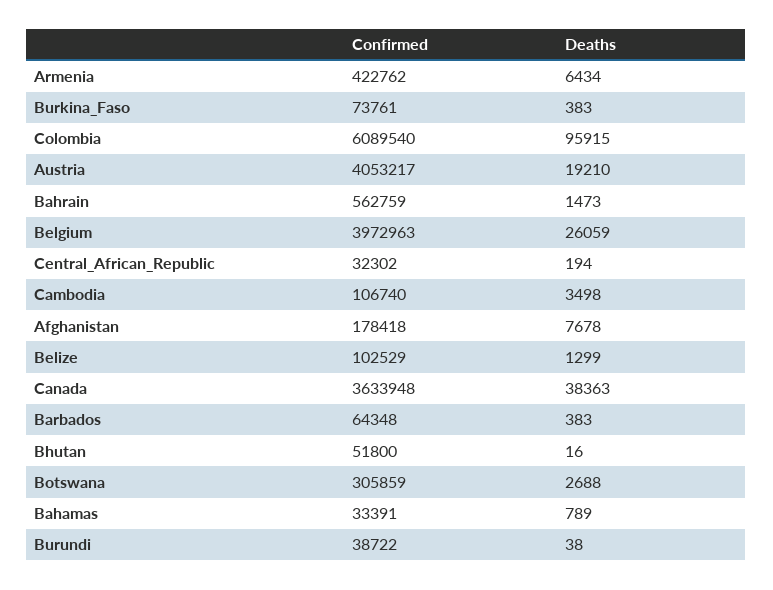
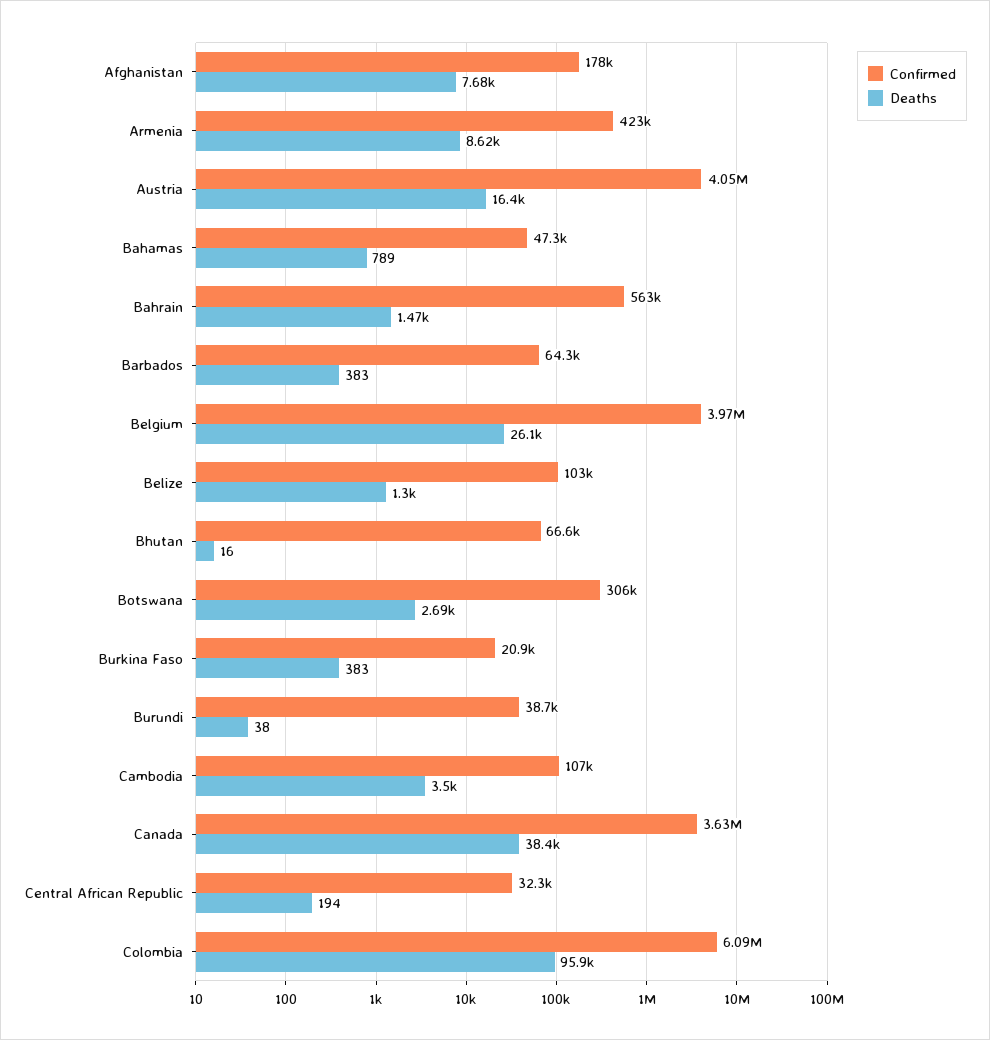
Deaths, Armenia: 6434 -> 8620
Confirmed, Burkina_Faso: 73761 -> 20900
Deaths, Austria: 19210 -> 16400
Confirmed, Bhutan: 51800 -> 66600
Confirmed, Bahamas: 33391 -> 47300

